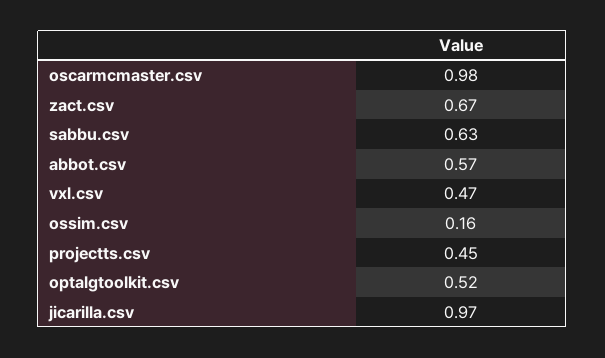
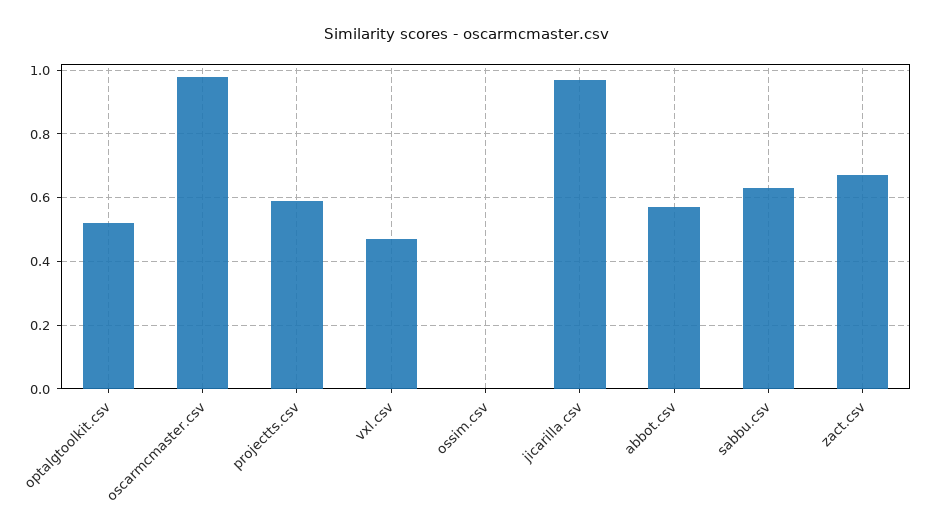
ossim.csv: 0.16 -> 0
projectts.csv: 0.45 -> 0.6

